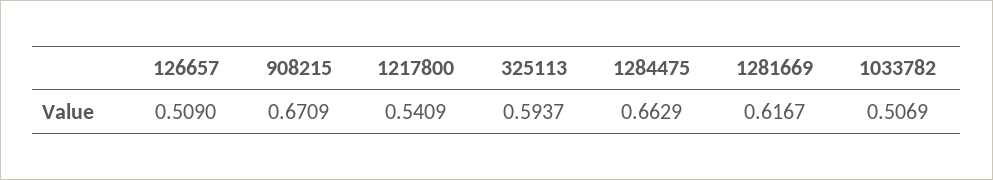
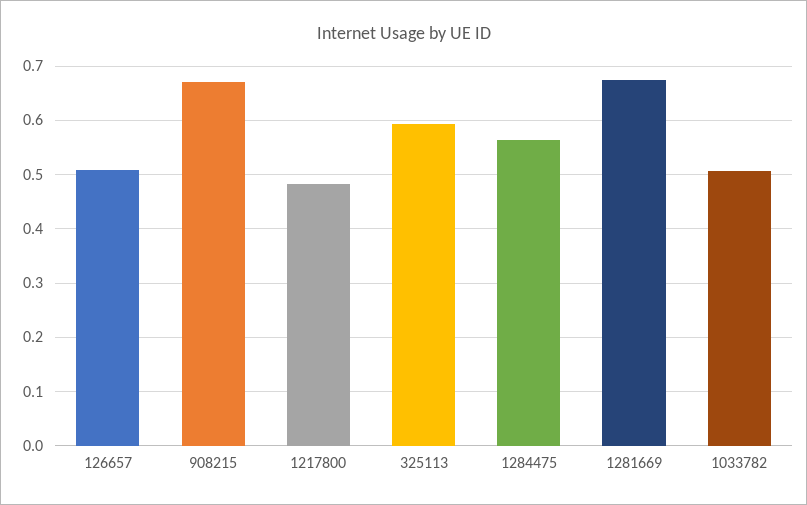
1217800: 0.5409 -> 0.48
1284475: 0.6629 -> 0.56
1281669: 0.6167 -> 0.68

